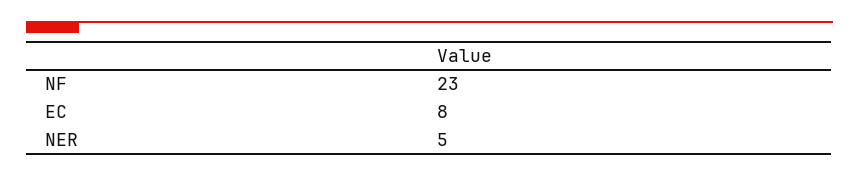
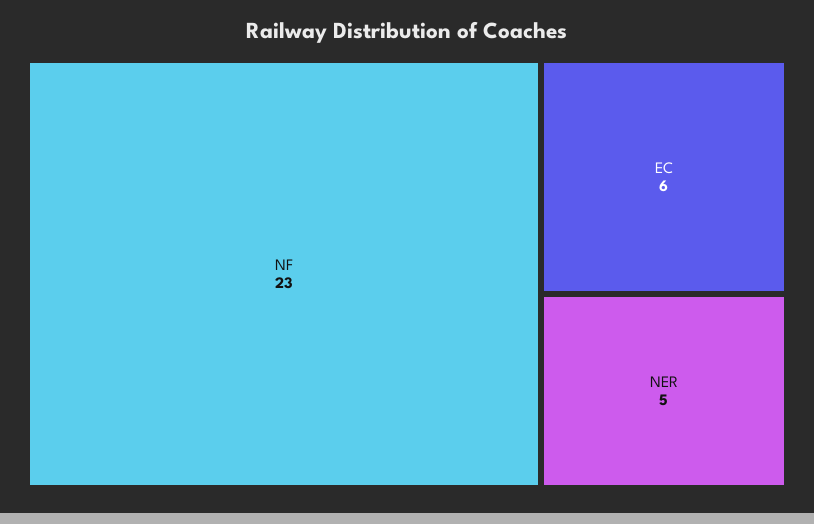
EC: 8 -> 6

